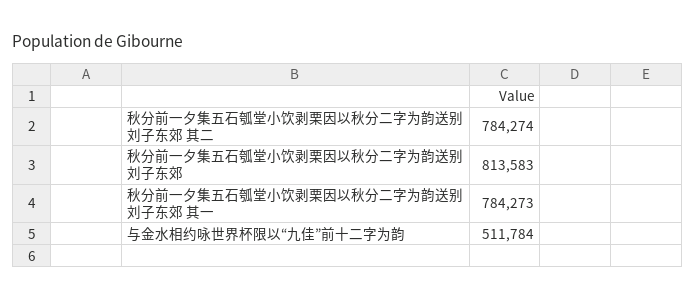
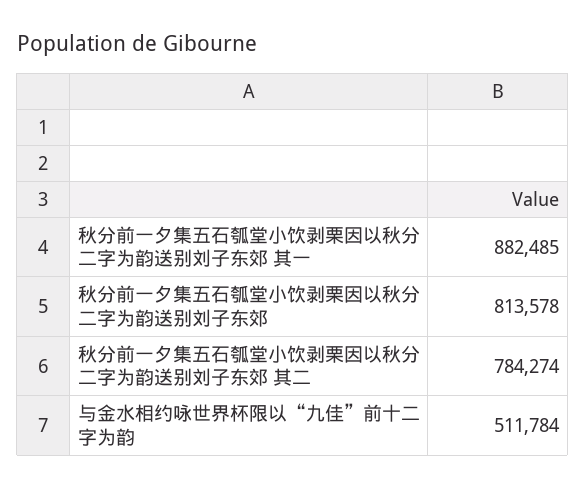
秋分前一夕集五石瓠堂小饮剥栗因以秋分二字为韵送别刘子东郊: 813583 -> 813578
秋分前一夕集五石瓠堂小饮剥栗因以秋分二字为韵送别刘子东郊 其一: 784273 -> 882485

